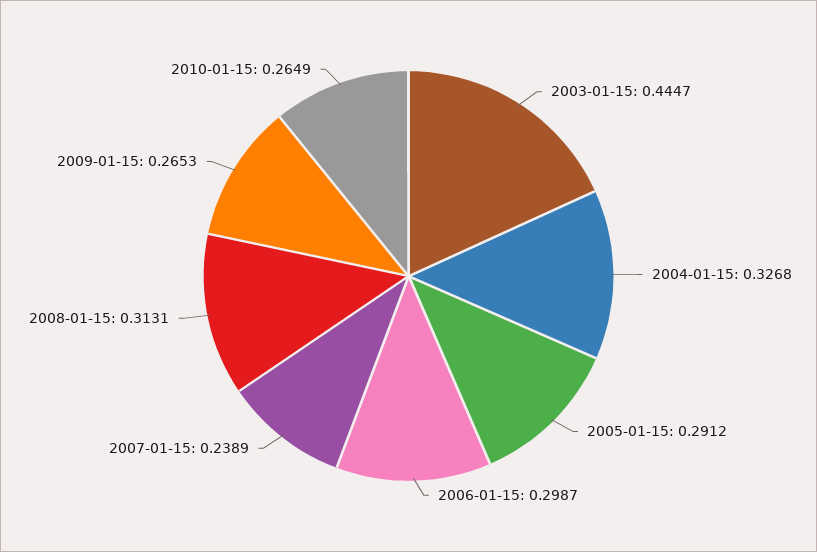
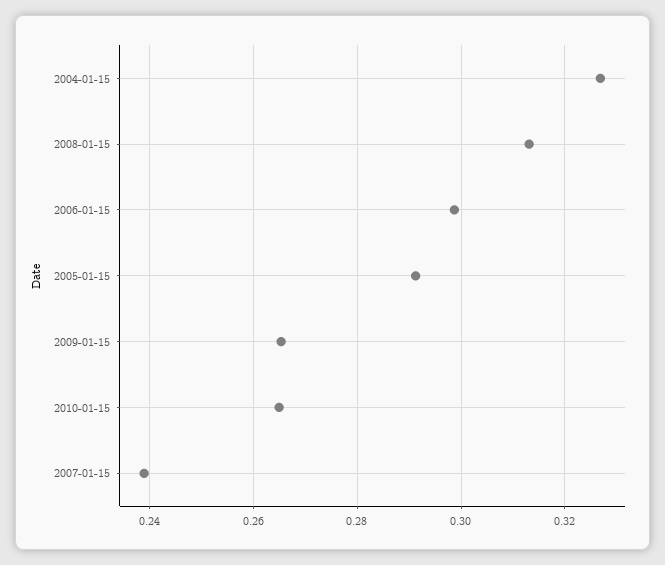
2003-01-15: 0.4447 -> none

